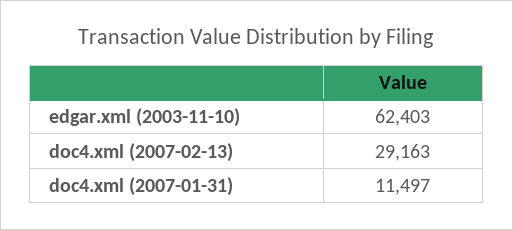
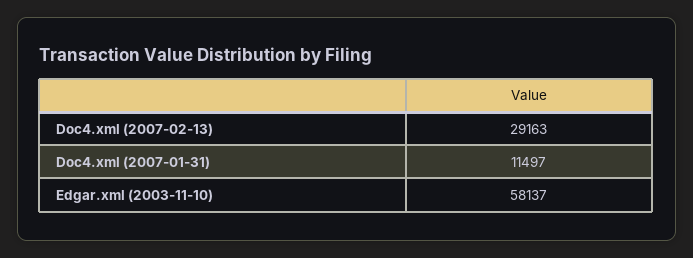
edgar.xml (2003-11-10): 62403 -> 58137

